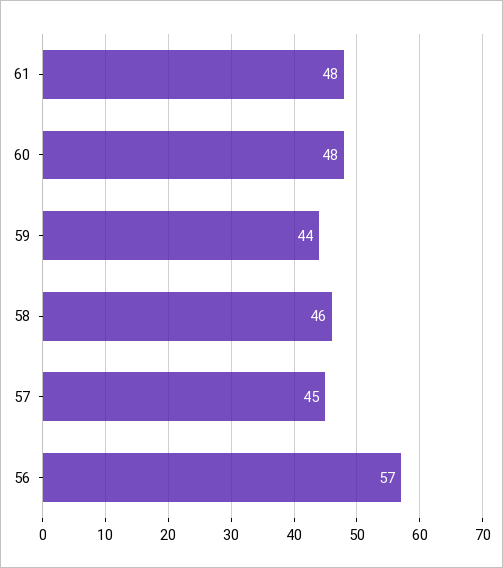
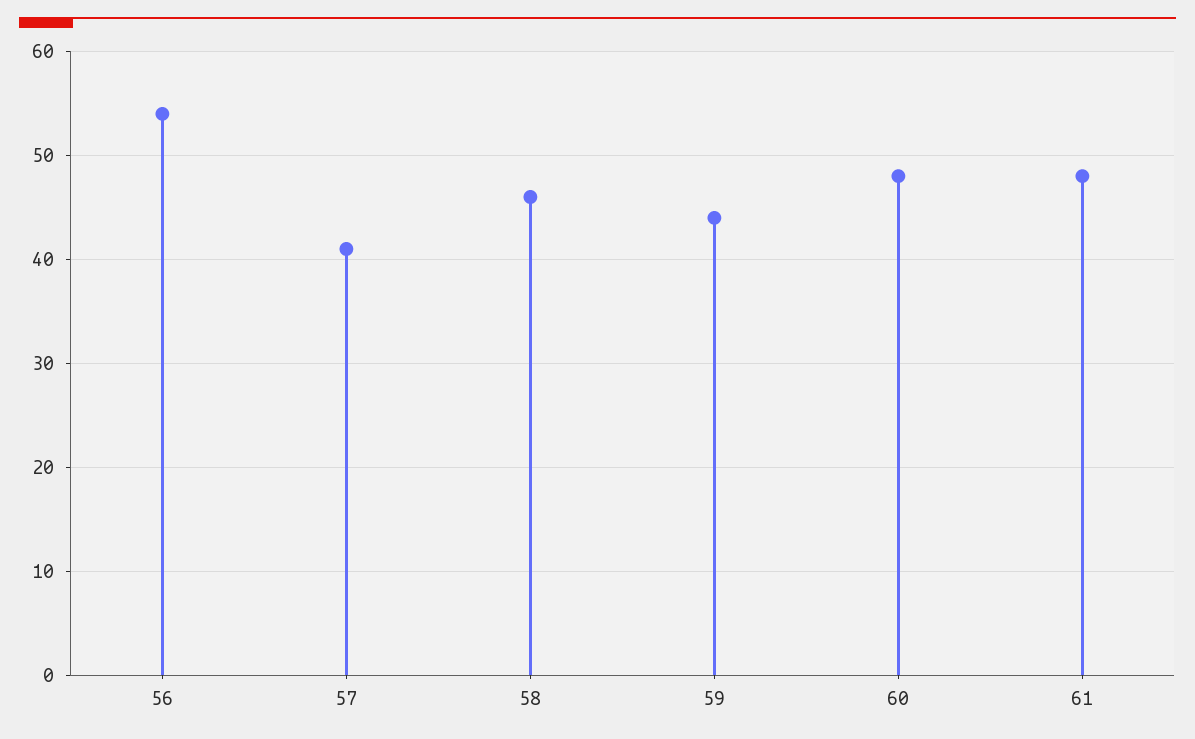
57: 45 -> 41
56: 57 -> 54

